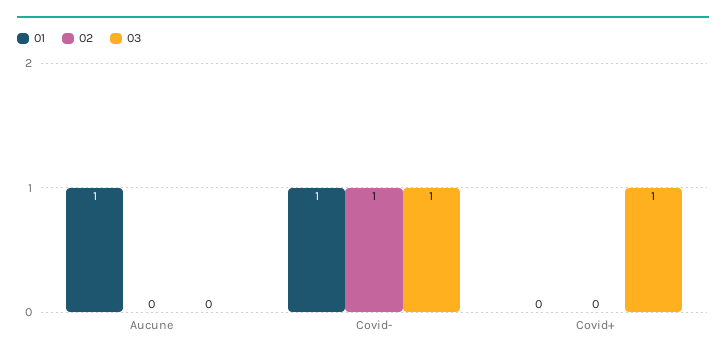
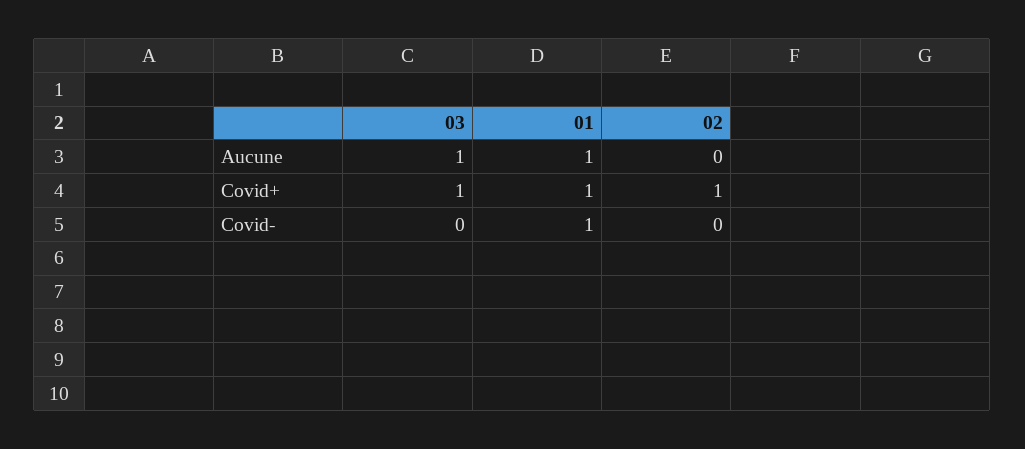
03, Aucune: 0 -> 1
02, Covid-: 1 -> 0
03, Covid-: 1 -> 0
01, Covid+: 0 -> 1
02, Covid+: 0 -> 1

